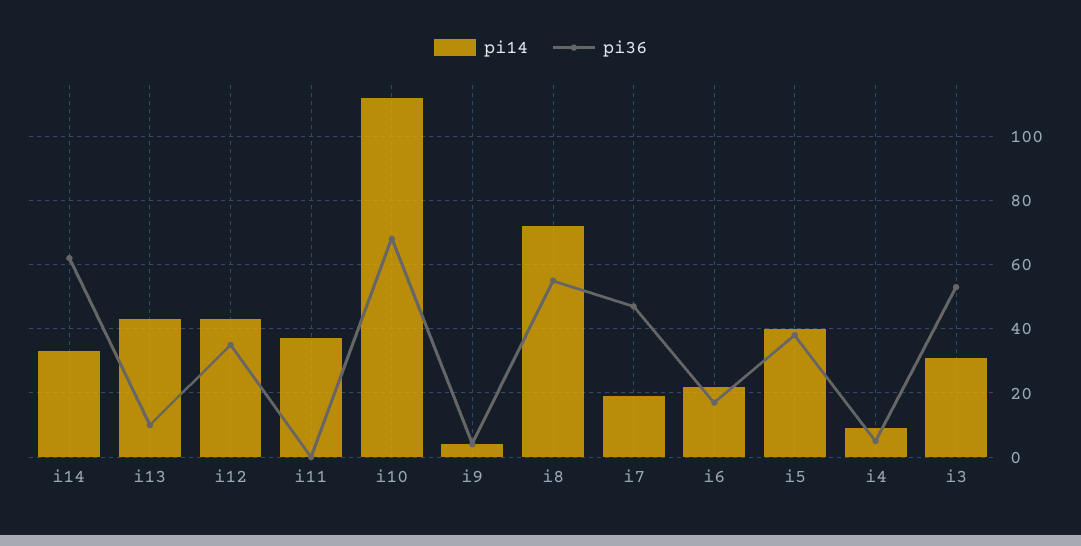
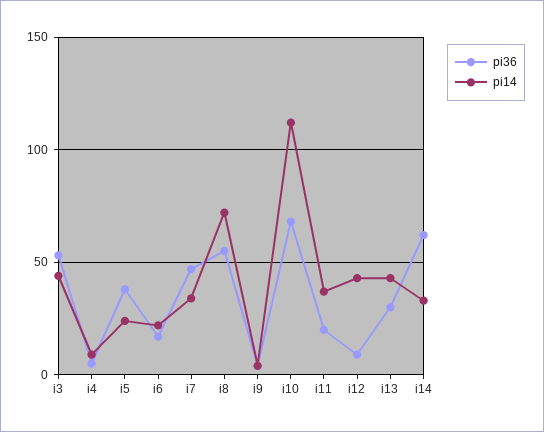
pi36, i13: 10 -> 30
pi36, i12: 35 -> 10
pi36, i11: 0 -> 20
pi14, i7: 20 -> 35
pi14, i5: 40 -> 25
pi14, i3: 30 -> 45

